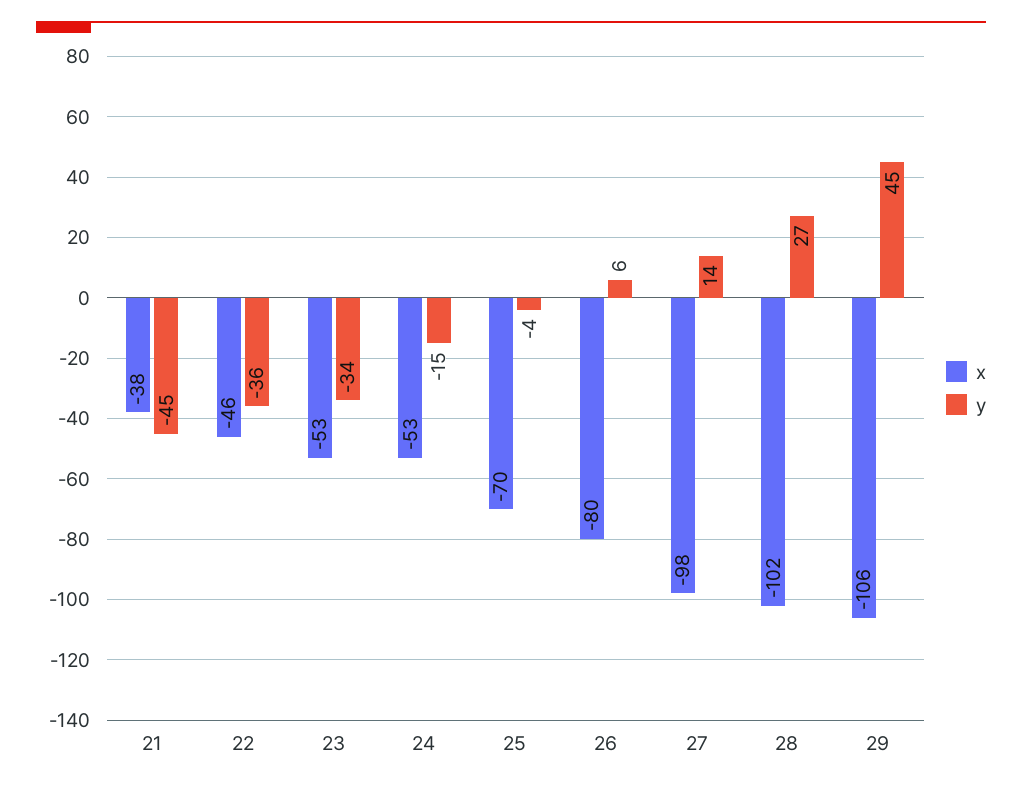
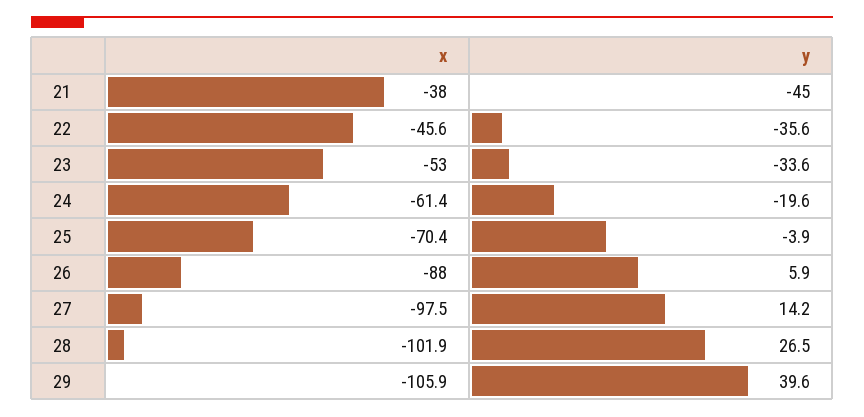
x, 24: -53 -> -61.4
y, 24: -15 -> -19.6
x, 26: -80 -> -88
y, 29: 45 -> 39.6

